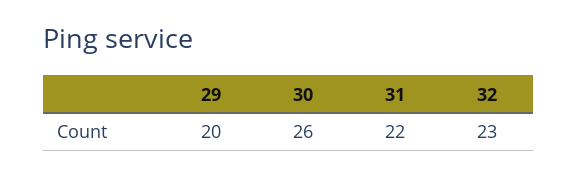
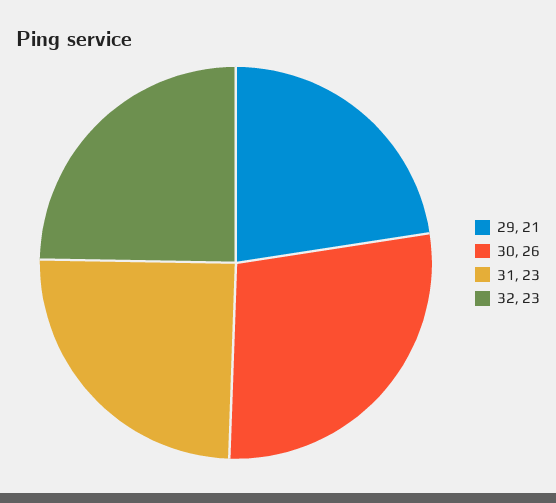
29: 20 -> 21
31: 22 -> 23

